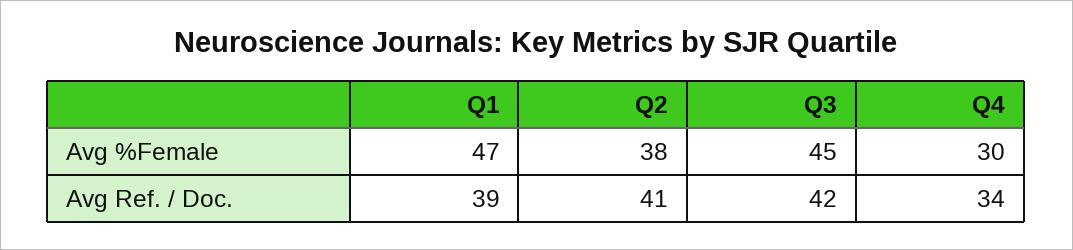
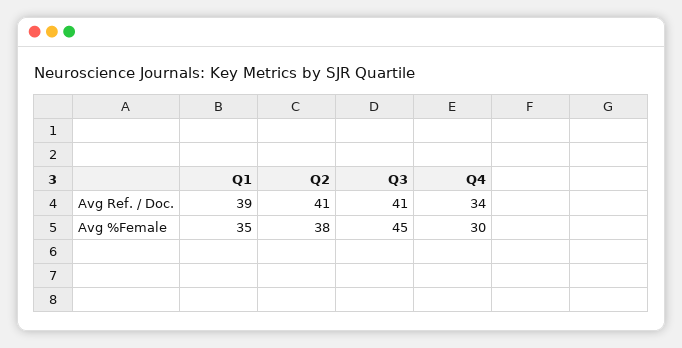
Q1, Avg %Female: 47 -> 35
Q3, Avg Ref. / Doc.: 42 -> 41

